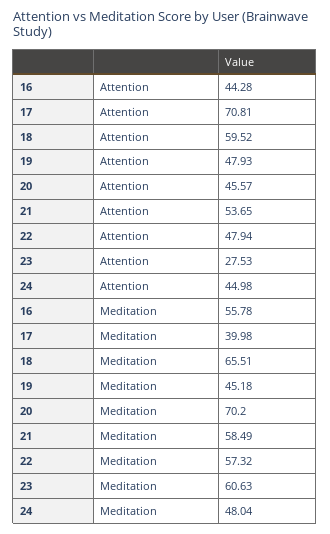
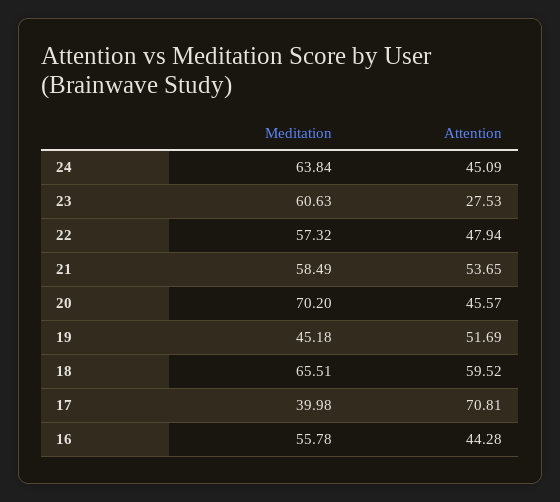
19, Attention: 47.93 -> 51.69
24, Attention: 44.98 -> 45.09
24, Meditation: 48.04 -> 63.84

